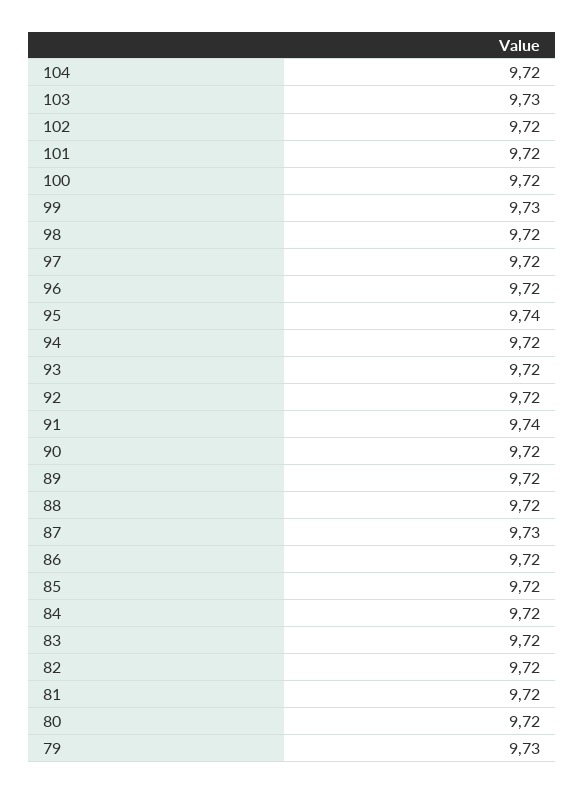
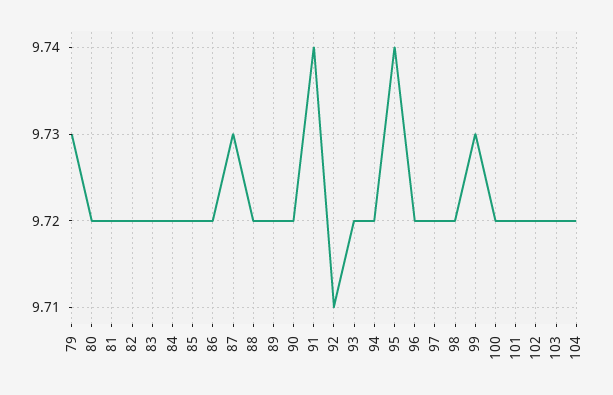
103: 9.73 -> 9.72
92: 9.72 -> 9.71

